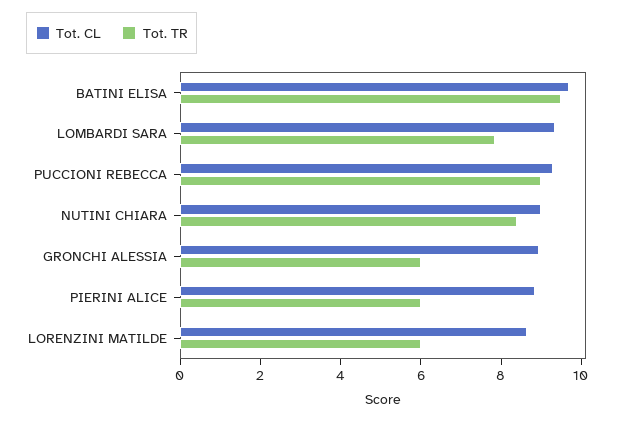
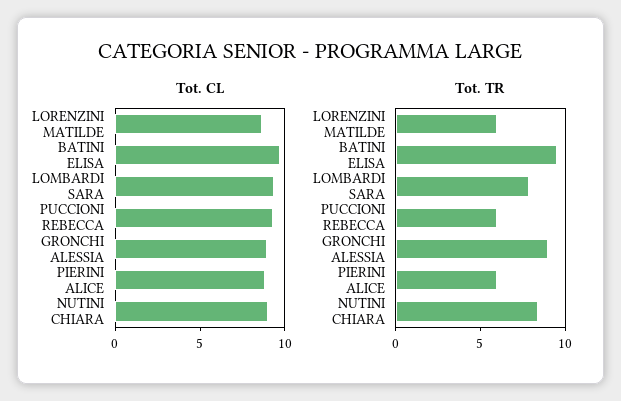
Tot. TR, PUCCIONI REBECCA: 9 -> 6
Tot. TR, GRONCHI ALESSIA: 6 -> 9

